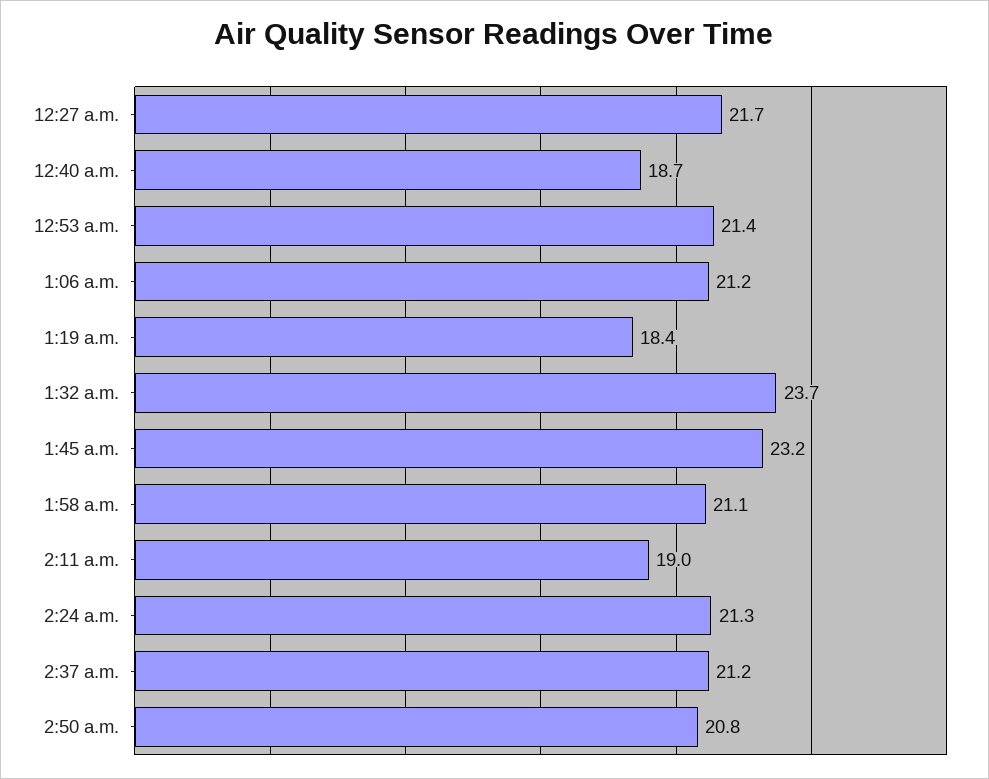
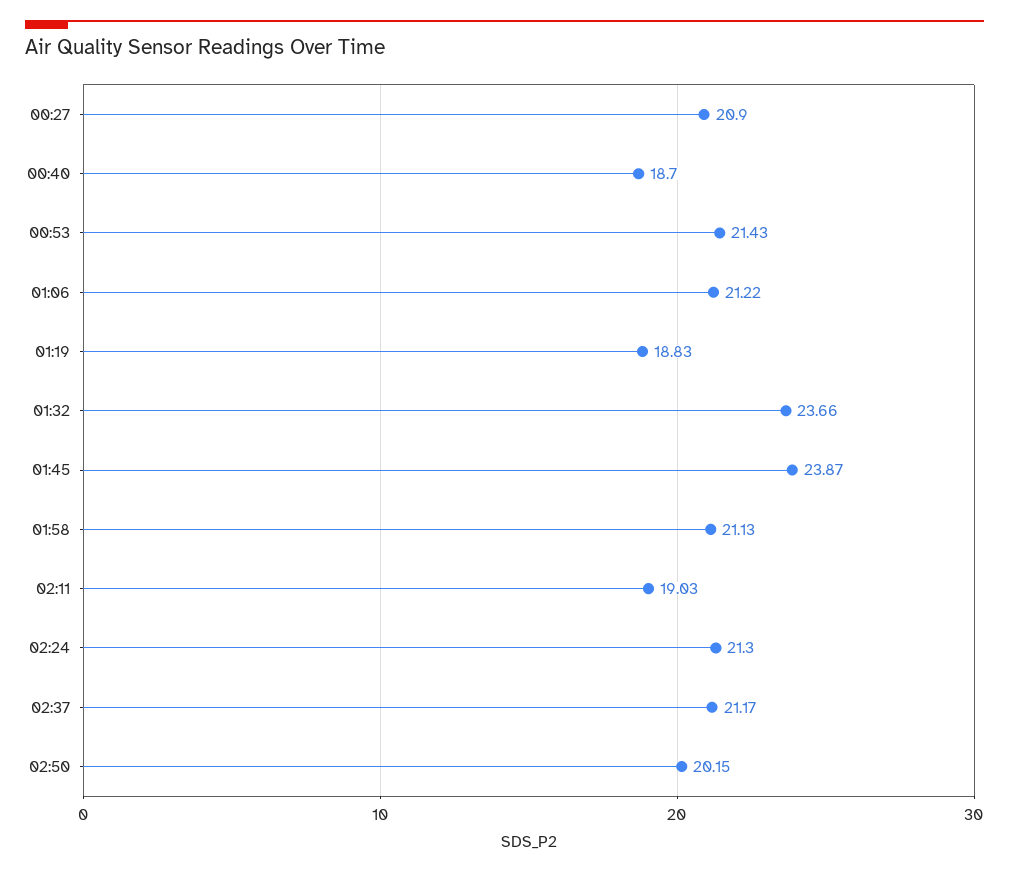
12:27 a.m.: 21.7 -> 20.9
1:19 a.m.: 18.4 -> 18.83
1:45 a.m.: 23.2 -> 23.87
2:50 a.m.: 20.8 -> 20.15

